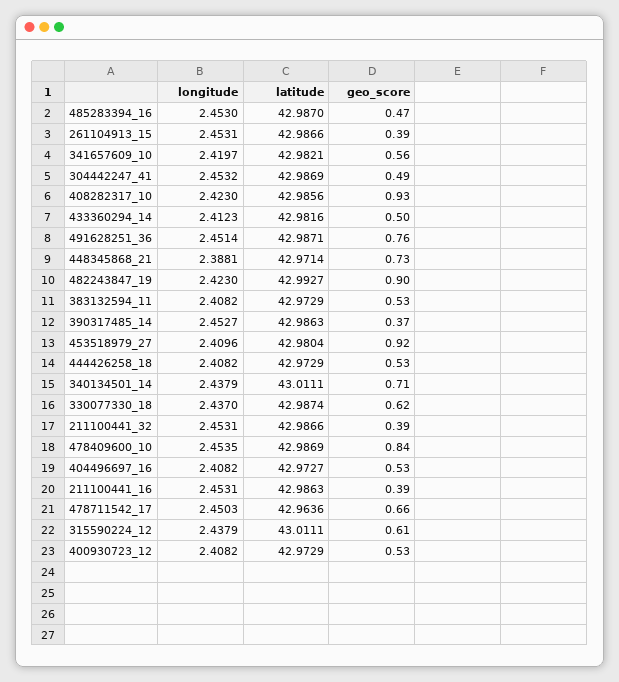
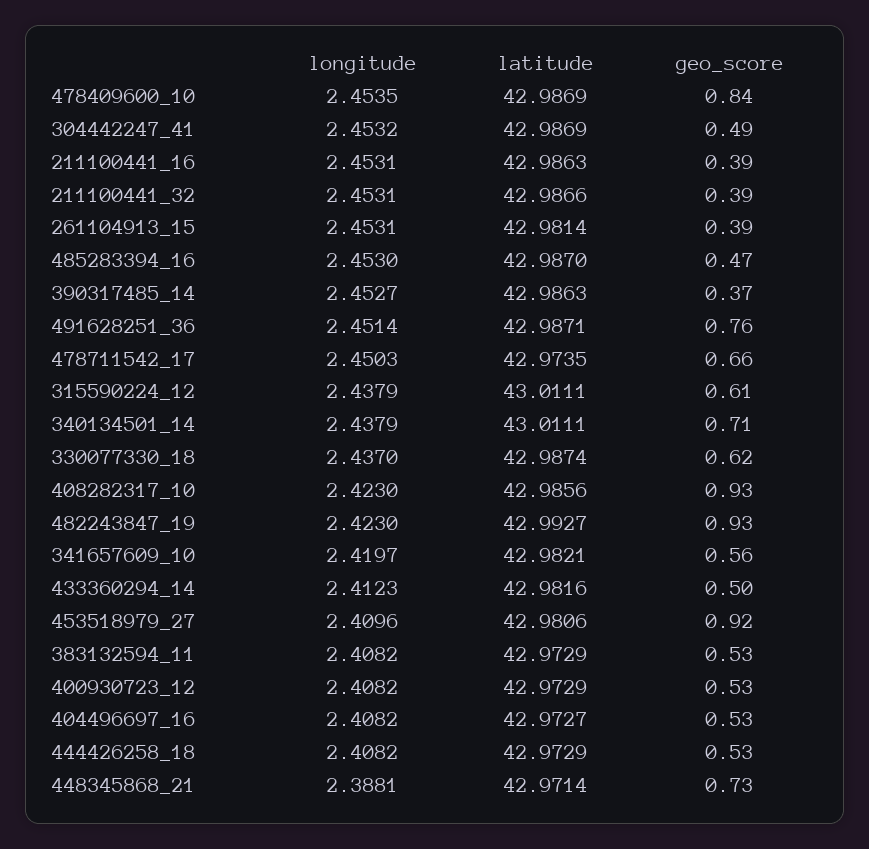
latitude, 261104913_15: 42.9866 -> 42.9814
geo_score, 482243847_19: 0.9 -> 0.93
latitude, 453518979_27: 42.9804 -> 42.9806
latitude, 478711542_17: 42.9636 -> 42.9735

